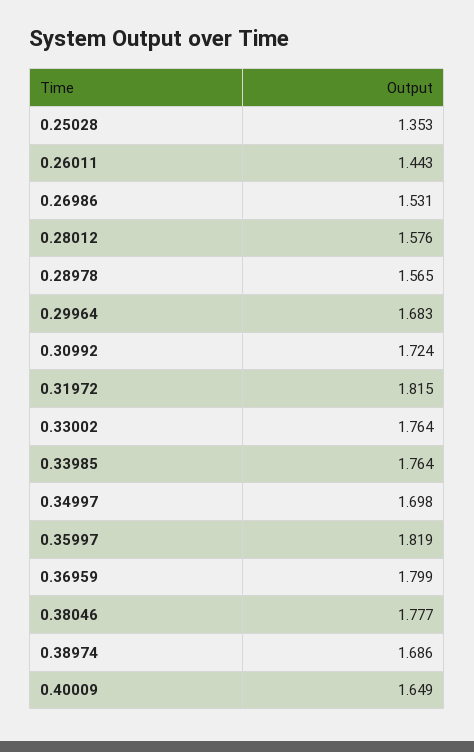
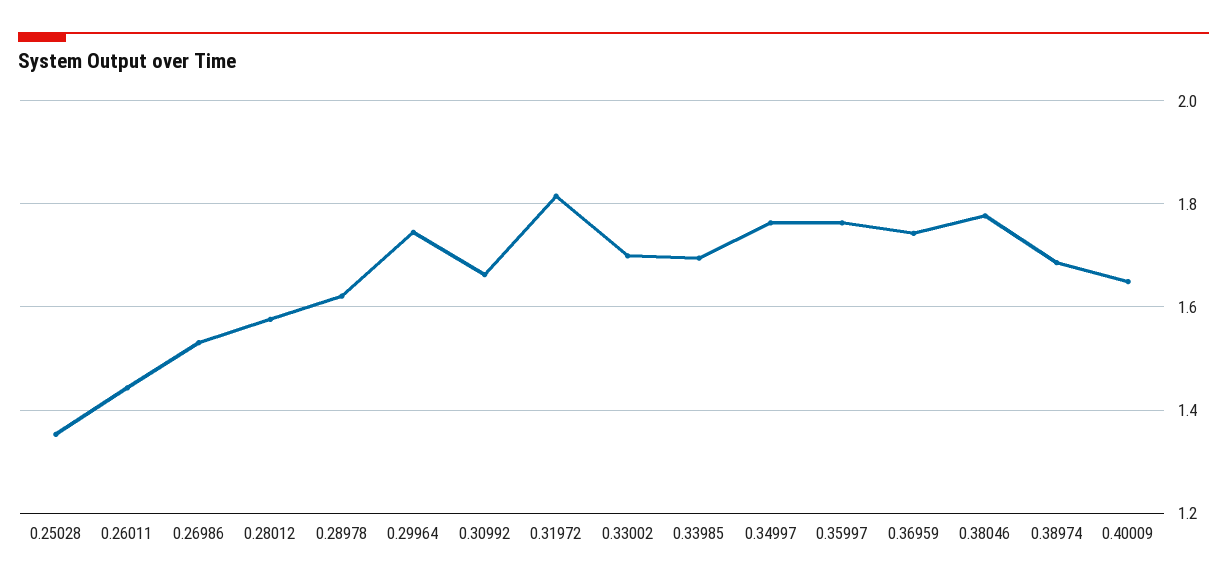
0.28978: 1.565 -> 1.62
0.29964: 1.683 -> 1.74
0.30992: 1.724 -> 1.66
0.33002: 1.764 -> 1.7
0.33985: 1.764 -> 1.7
0.34997: 1.698 -> 1.76
0.35997: 1.819 -> 1.76
0.36959: 1.799 -> 1.74

